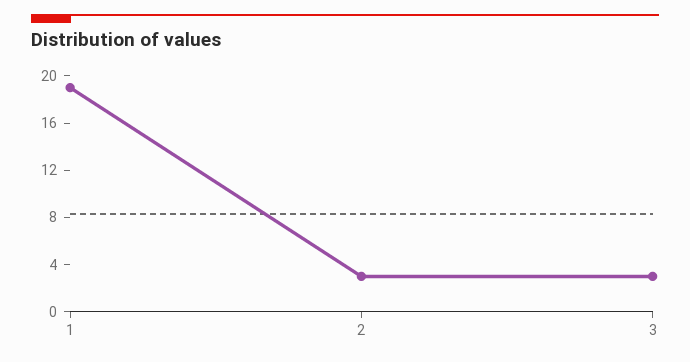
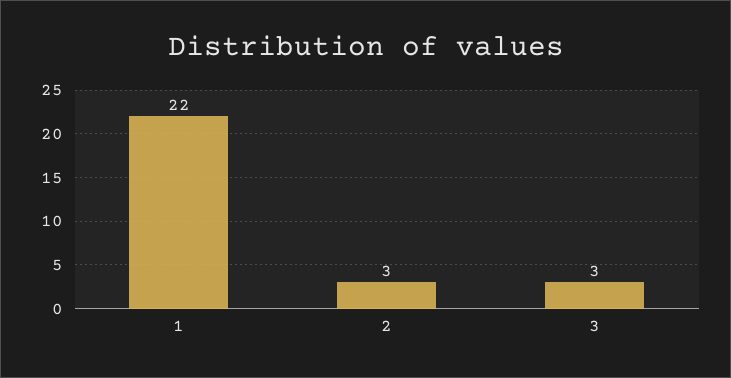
1: 19 -> 22

